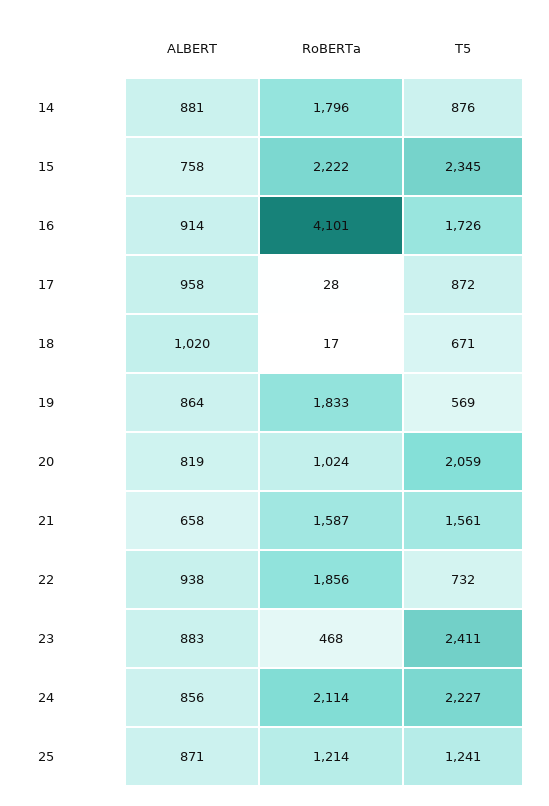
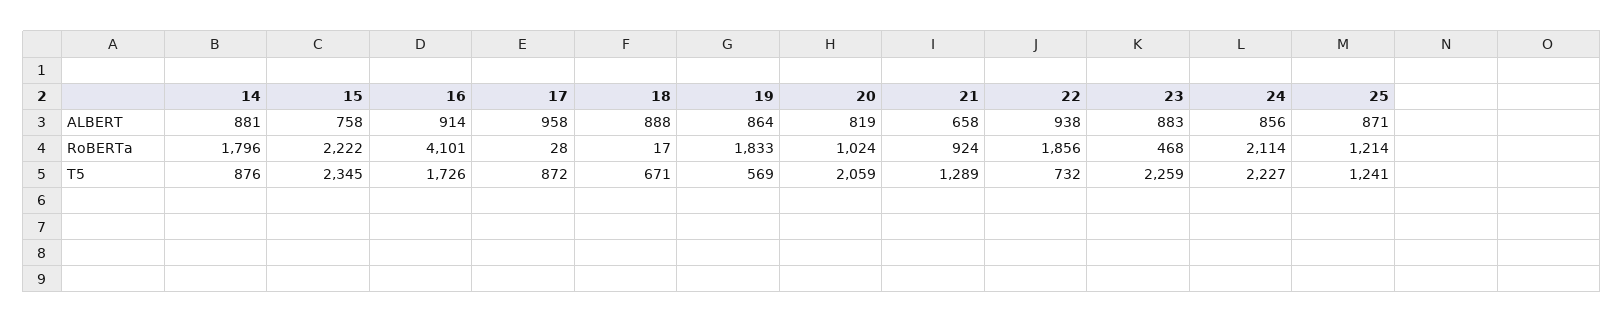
ALBERT, 18: 1020 -> 888
RoBERTa, 21: 1587 -> 924
T5, 21: 1561 -> 1289
T5, 23: 2411 -> 2259

